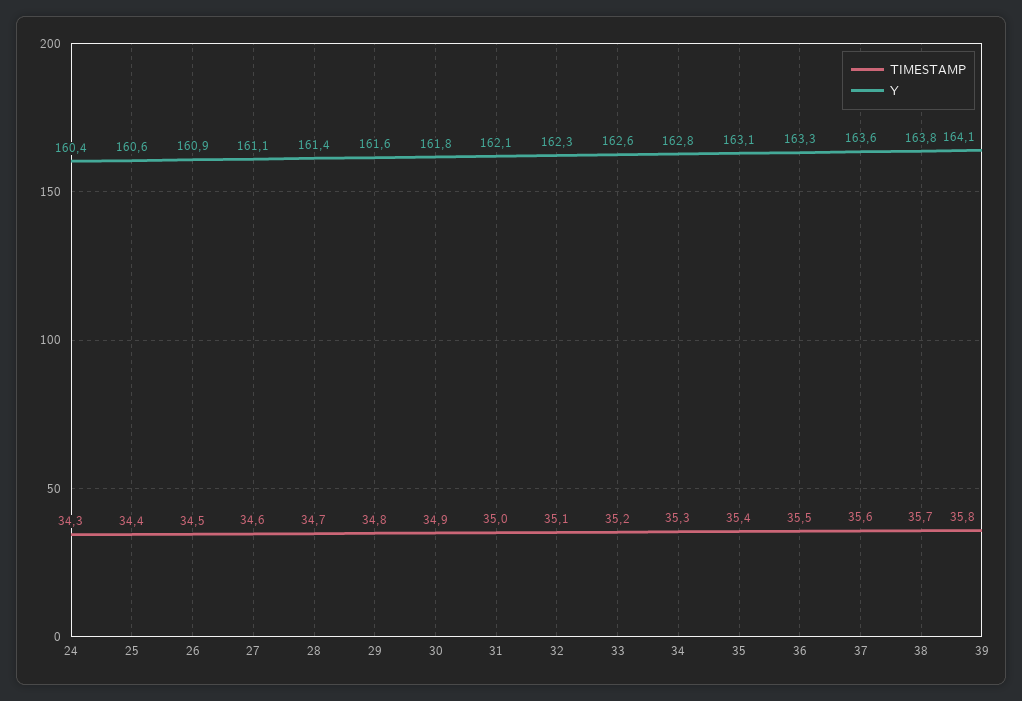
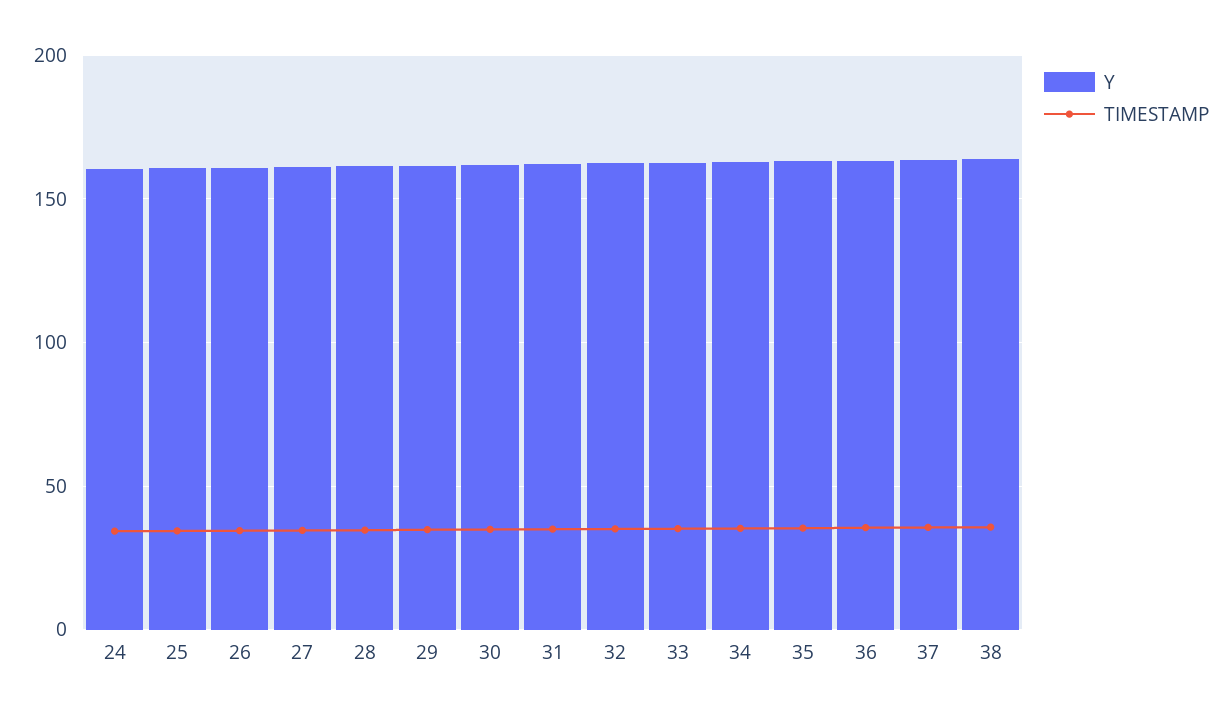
TIMESTAMP, 39: 35.8 -> none
Y, 39: 164.1 -> none

